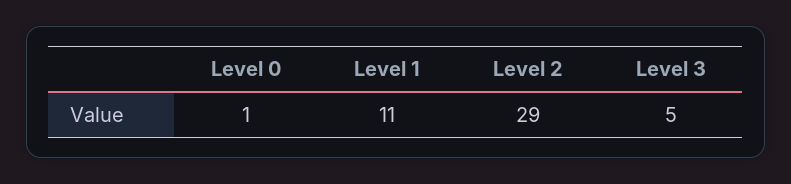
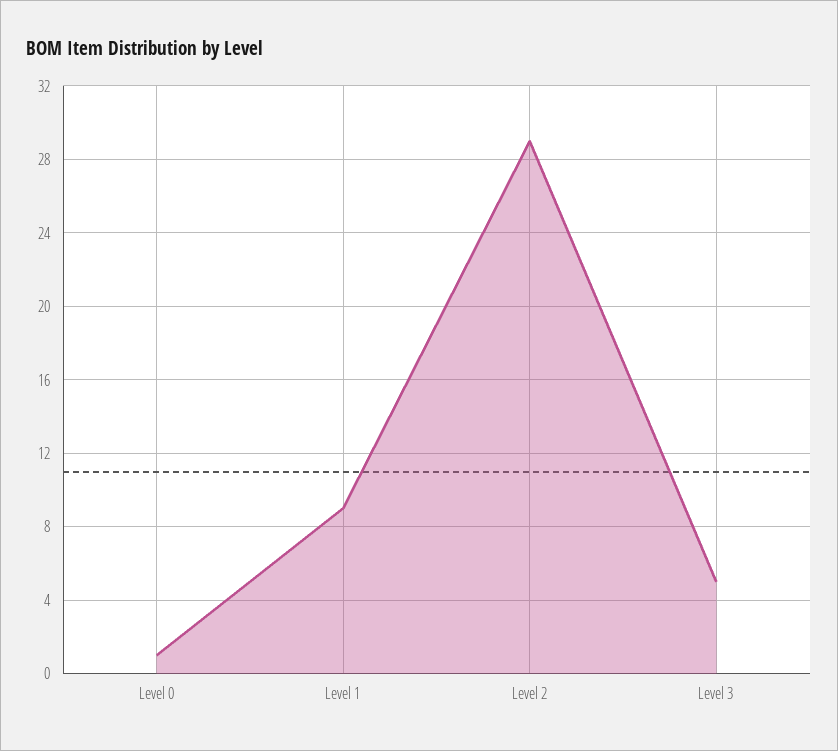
Level 1: 11 -> 9

